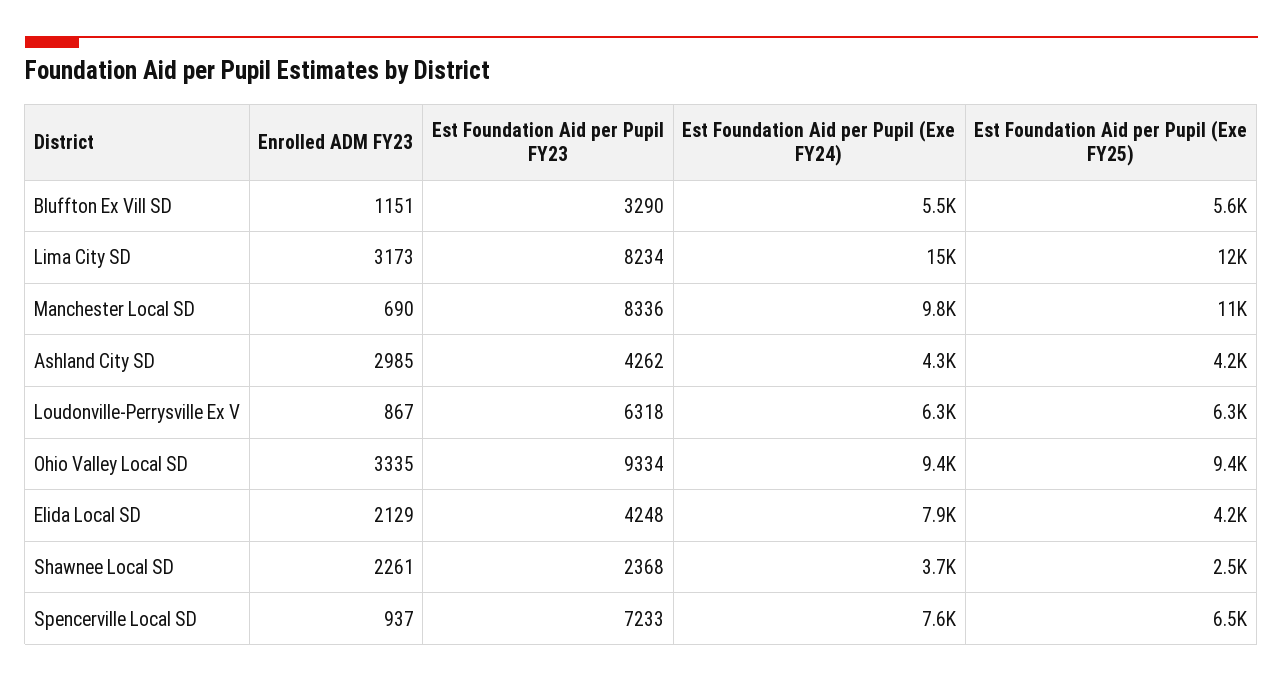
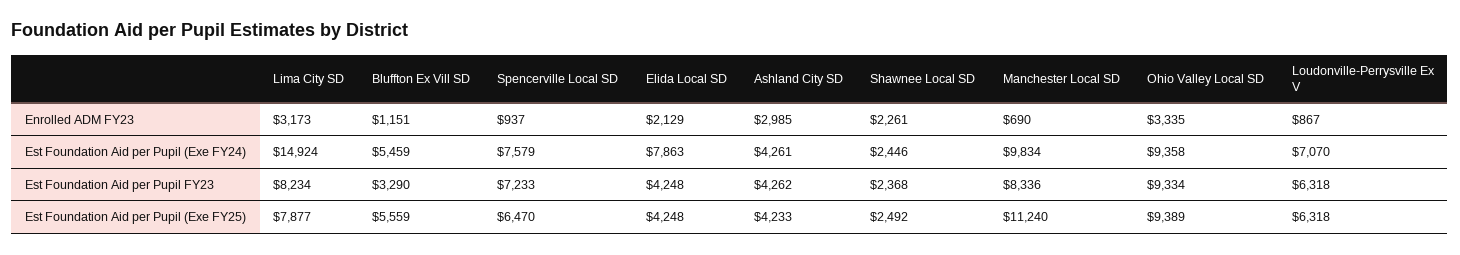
Est Foundation Aid per Pupil (Exe FY25), Lima City SD: 12000 -> 7877
Est Foundation Aid per Pupil (Exe FY24), Loudonville-Perrysville Ex V: 6300 -> 7070
Est Foundation Aid per Pupil (Exe FY24), Shawnee Local SD: 3700 -> 2446

